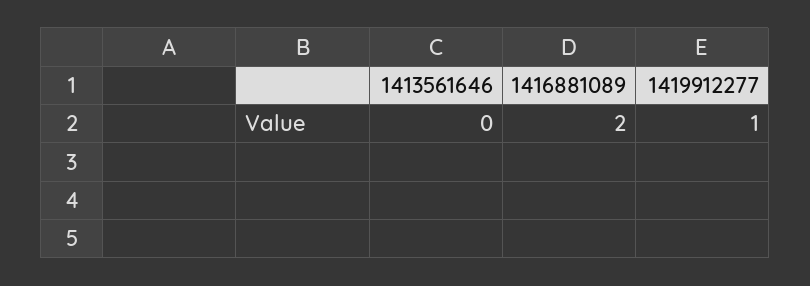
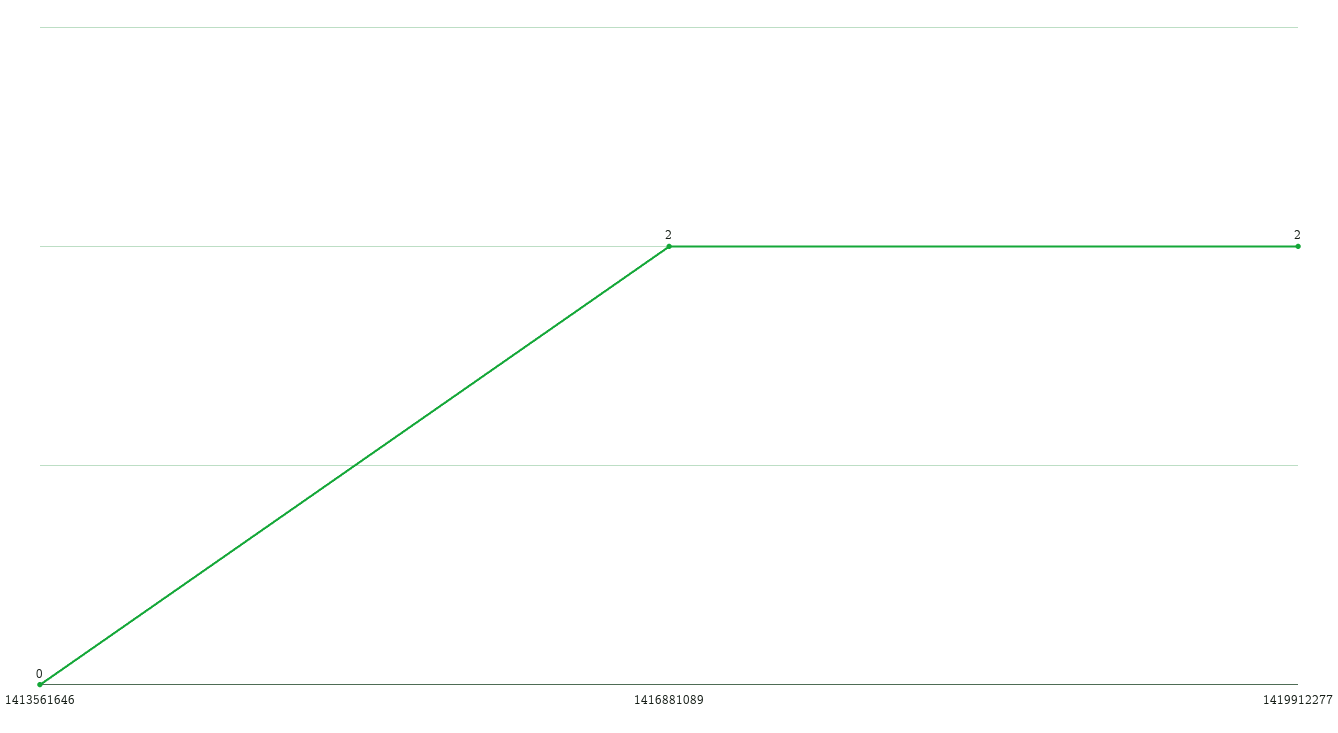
1419912277: 1 -> 2

